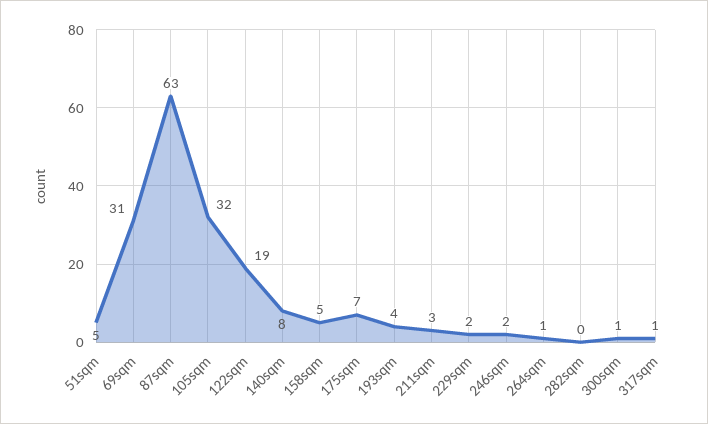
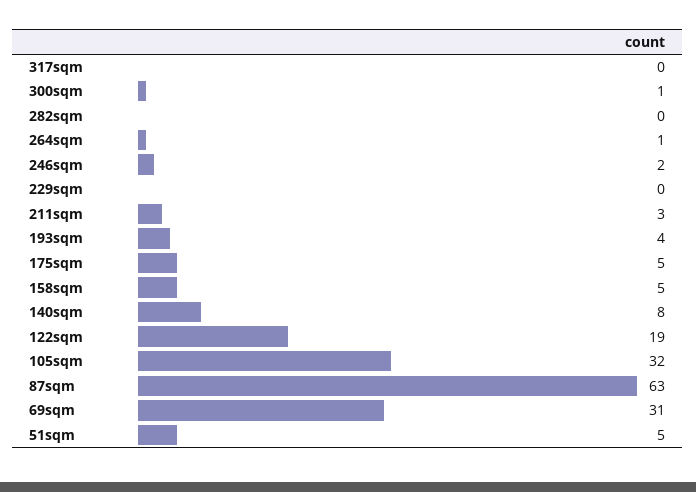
175sqm: 7 -> 5
229sqm: 2 -> 0
317sqm: 1 -> 0

